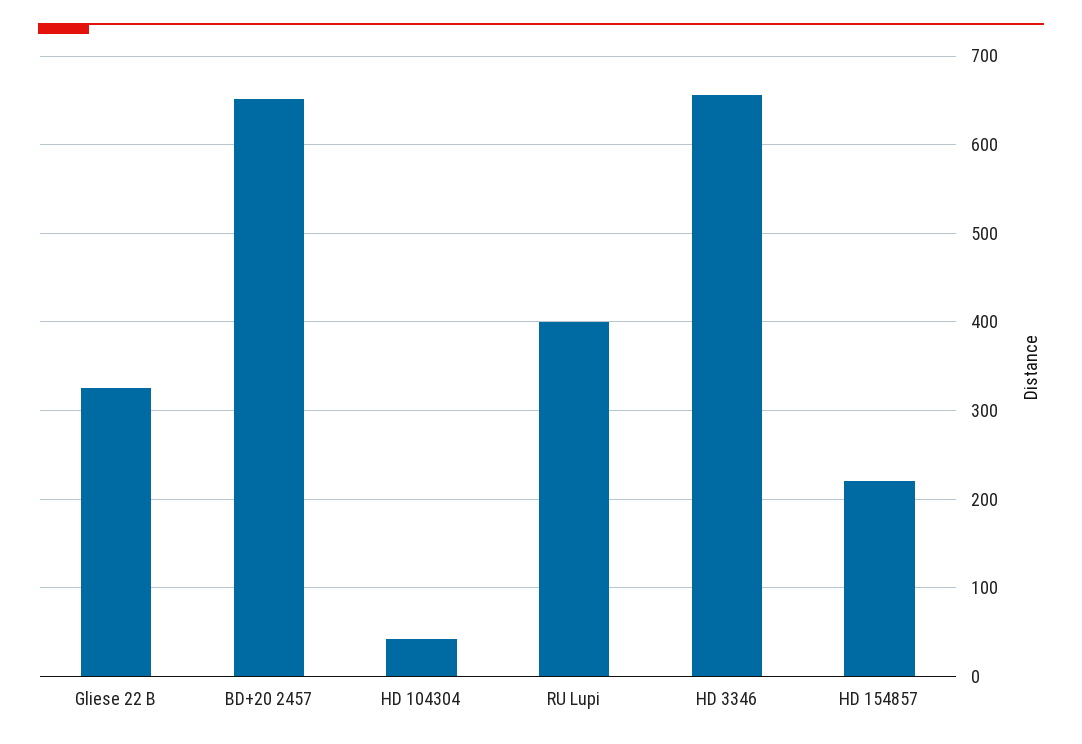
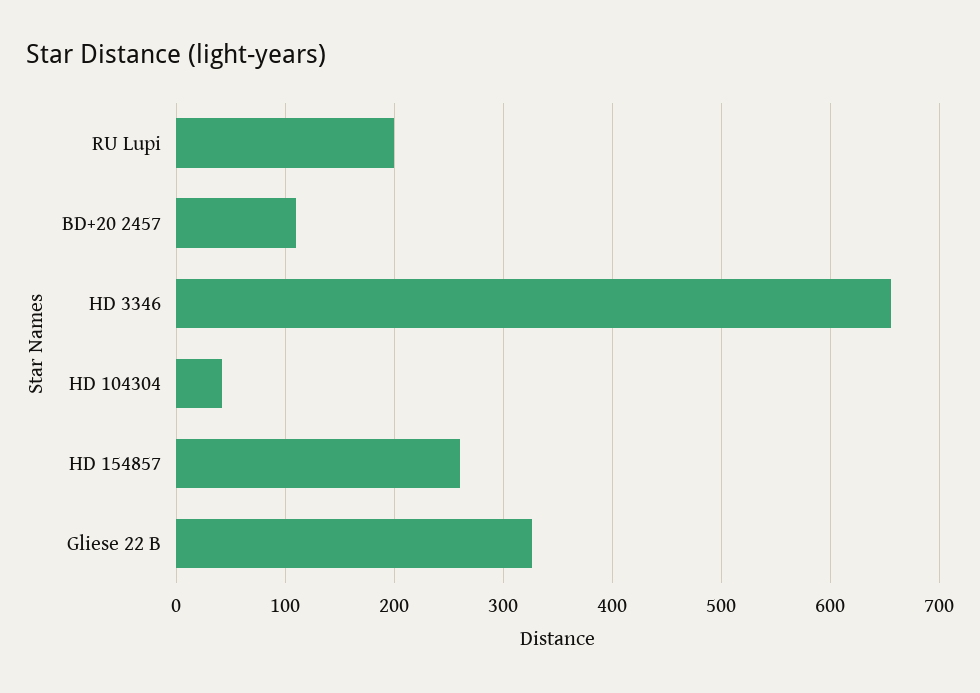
BD+20 2457: 650 -> 110
RU Lupi: 400 -> 200
HD 154857: 220 -> 260

